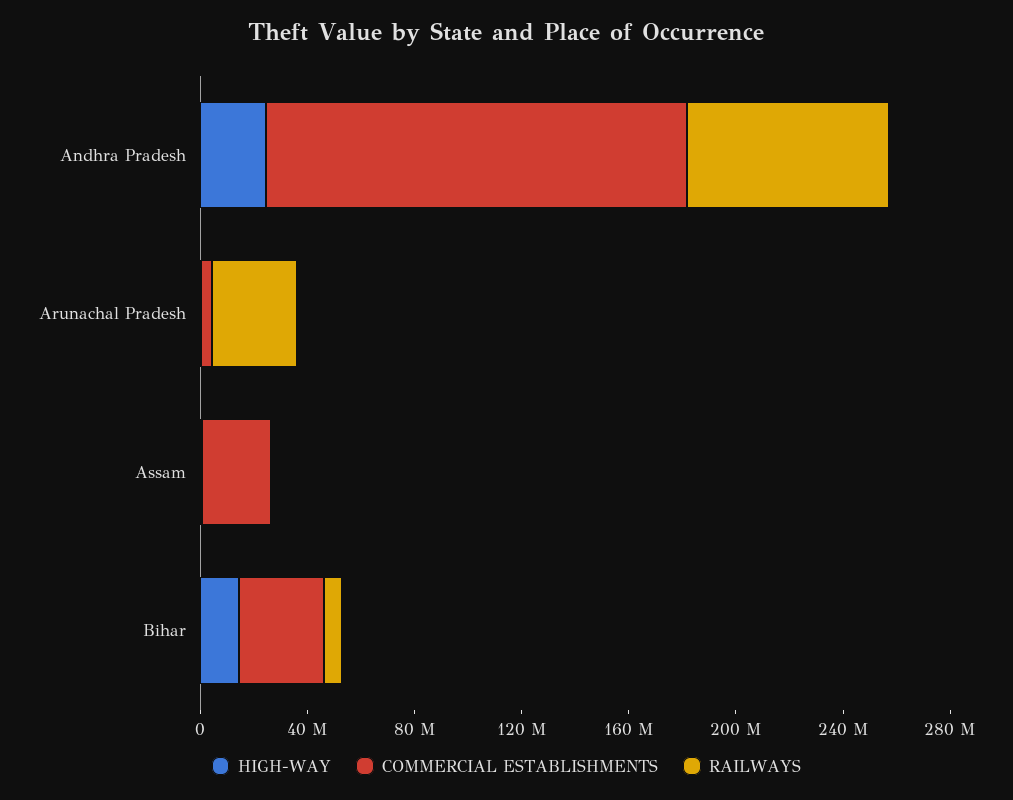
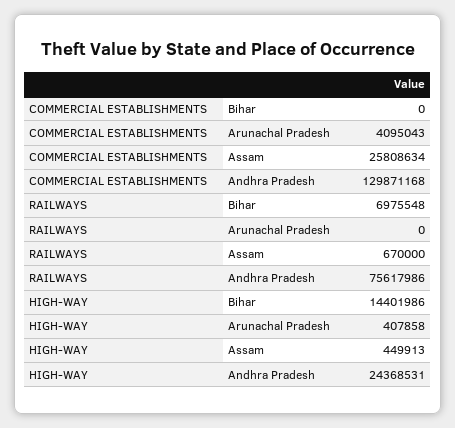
COMMERCIAL ESTABLISHMENTS, Andhra Pradesh: 160000000 -> 129871168
RAILWAYS, Arunachal Pradesh: 30000000 -> 0
COMMERCIAL ESTABLISHMENTS, Bihar: 30000000 -> 0

